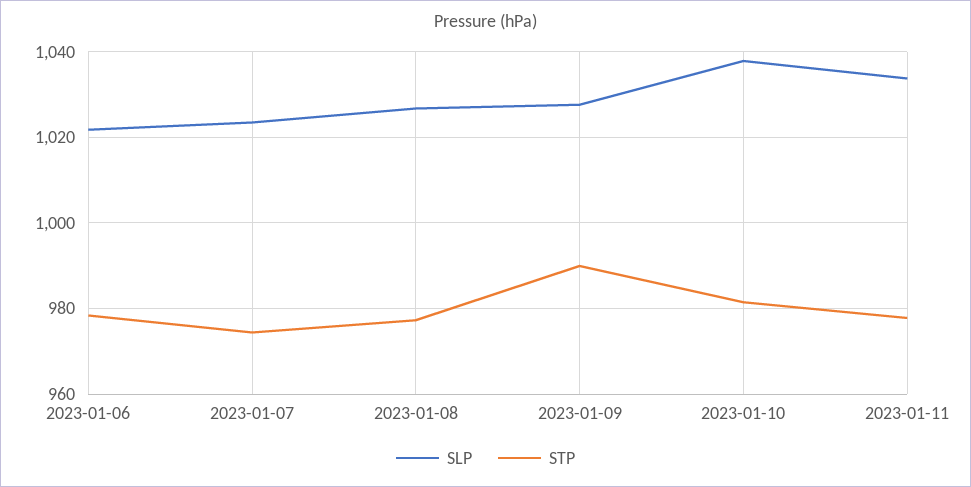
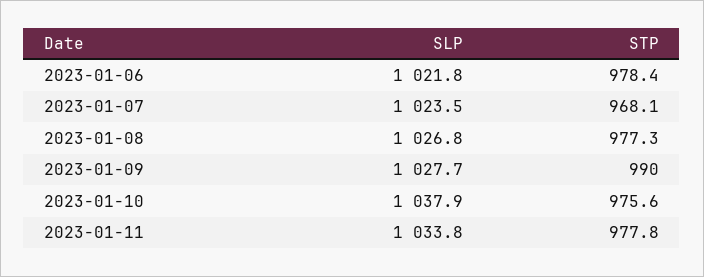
STP, 2023-01-07: 974 -> 968.1
STP, 2023-01-10: 982 -> 975.6

